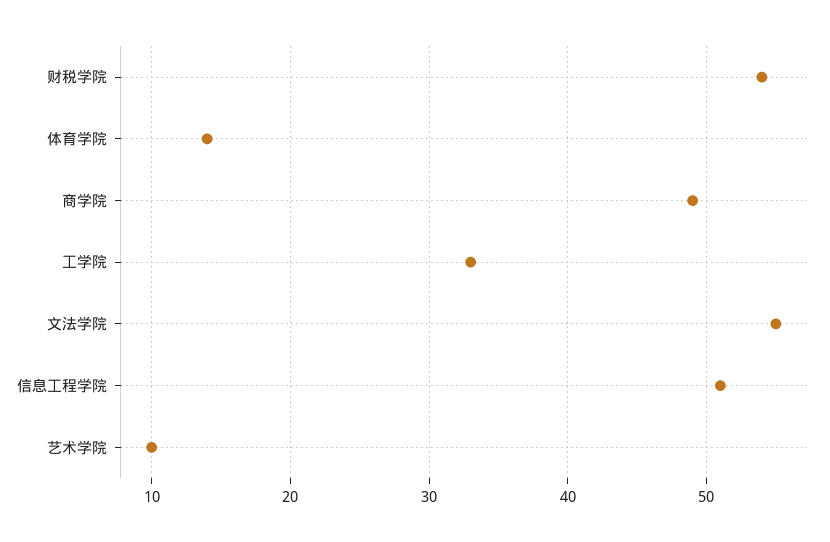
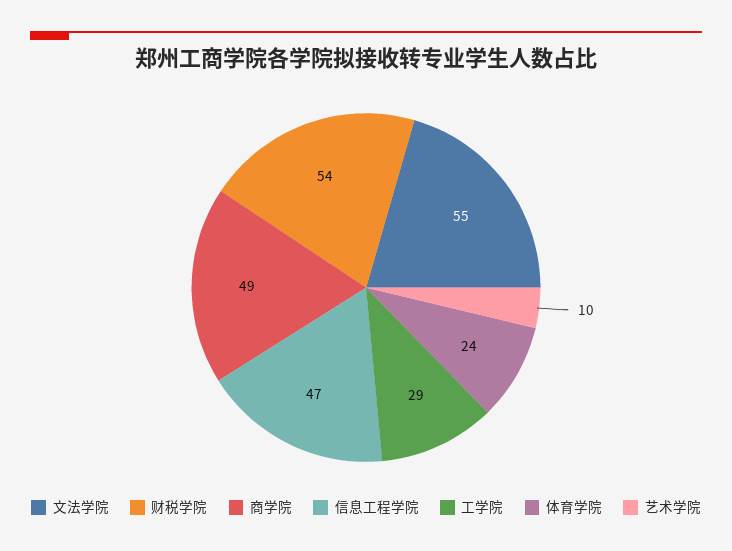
体育学院: 14 -> 24
工学院: 33 -> 29
信息工程学院: 51 -> 47

